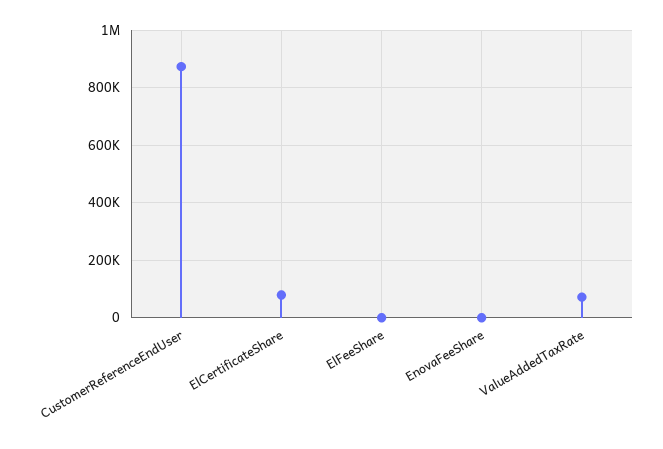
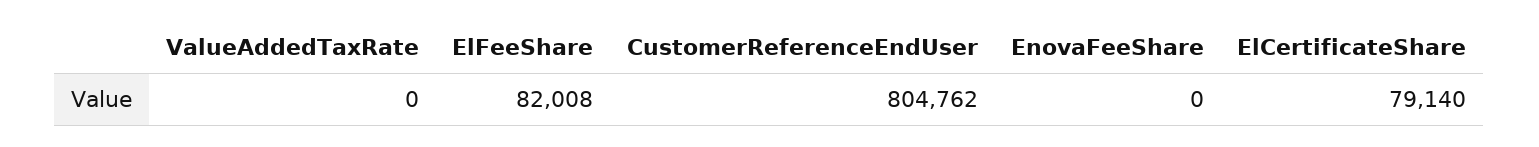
CustomerReferenceEndUser: 875000 -> 804762
ElFeeShare: 0 -> 82008
ValueAddedTaxRate: 75000 -> 0

